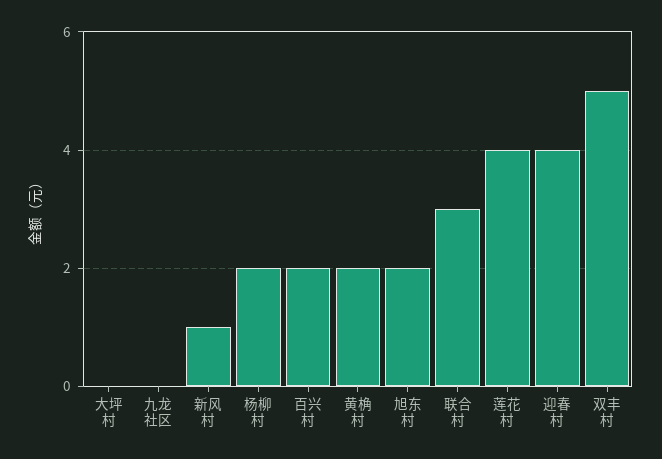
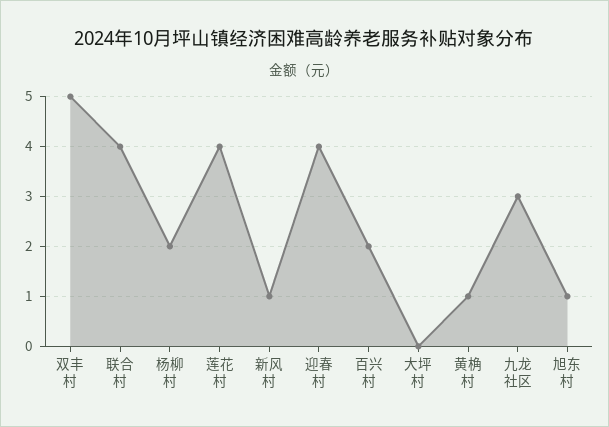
九龙社区: 0 -> 3
黄桷村: 2 -> 1
旭东村: 2 -> 1
联合村: 3 -> 4

